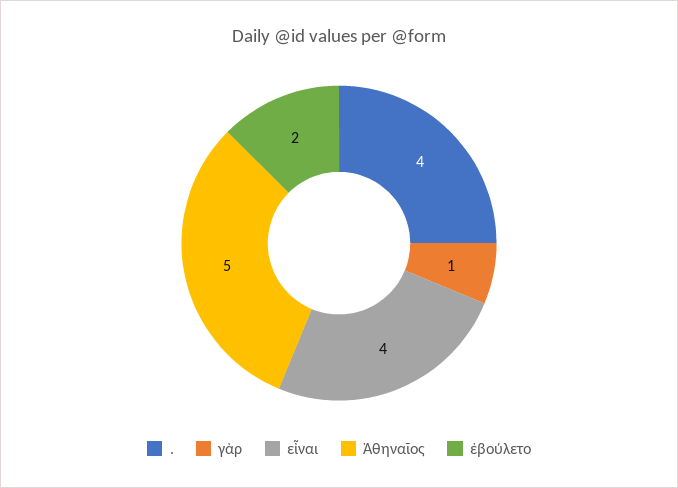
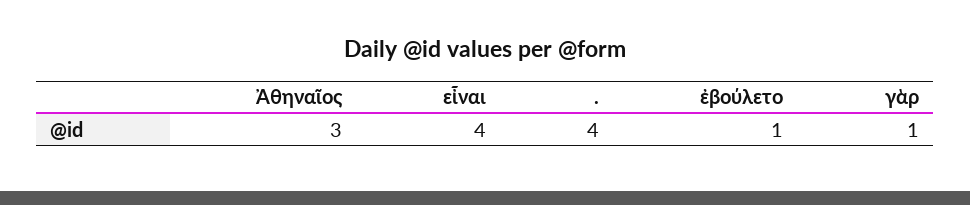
Ἀθηναῖος: 5 -> 3
ἐβούλετο: 2 -> 1

